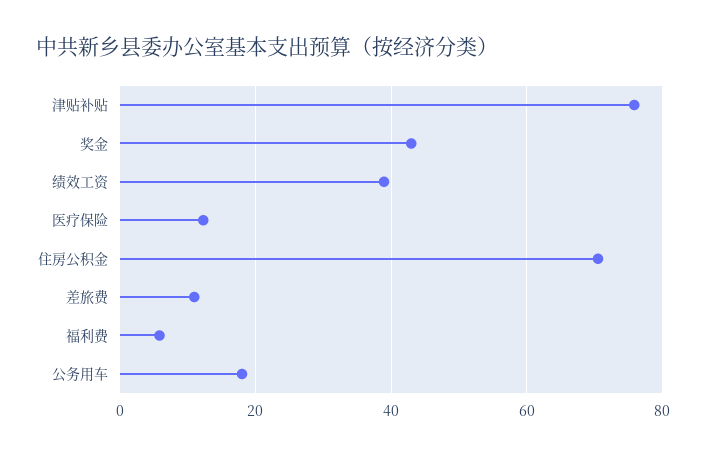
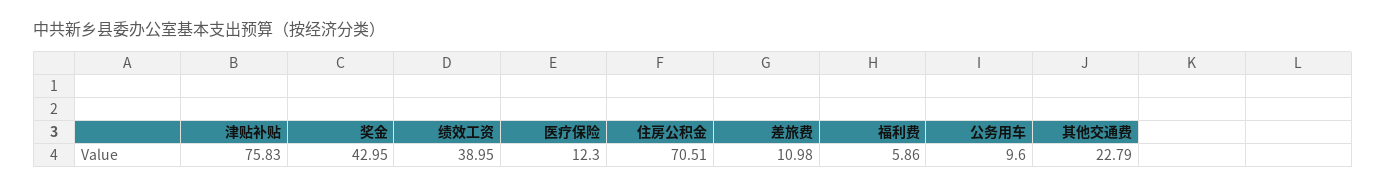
公务用车: 18 -> 9.6
其他交通费: none -> 22.79

